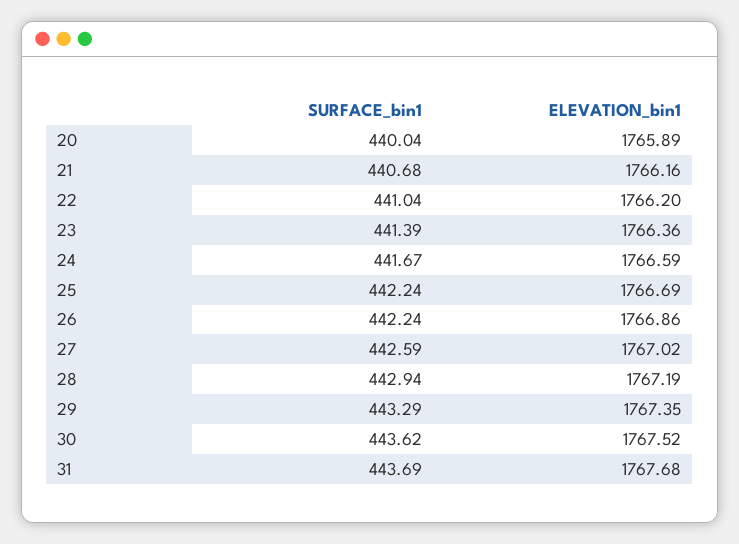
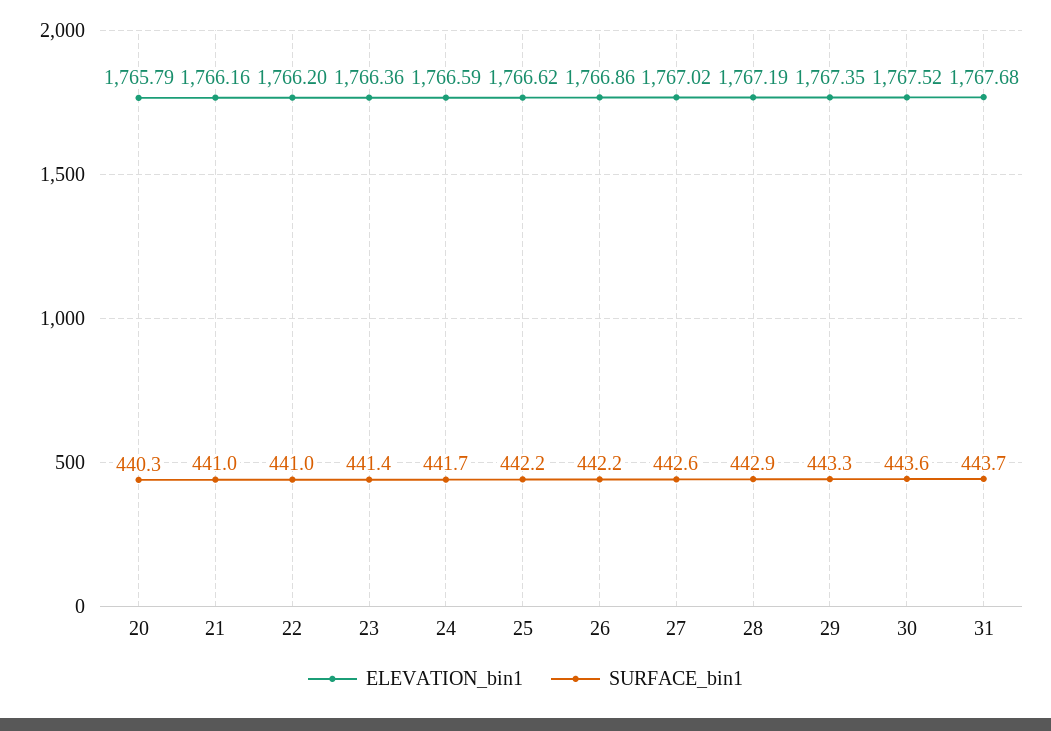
SURFACE_bin1, 20: 440.04 -> 440.3
ELEVATION_bin1, 20: 1765.89 -> 1765.79
SURFACE_bin1, 21: 440.68 -> 441
ELEVATION_bin1, 25: 1766.69 -> 1766.62

